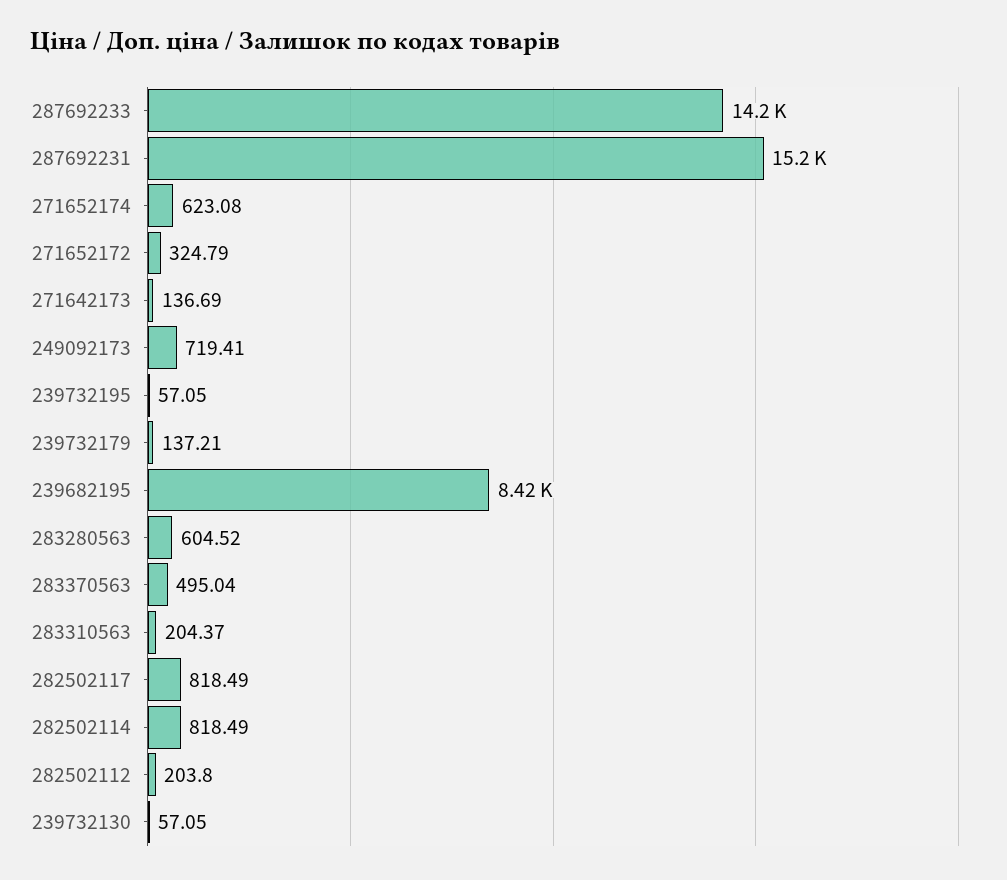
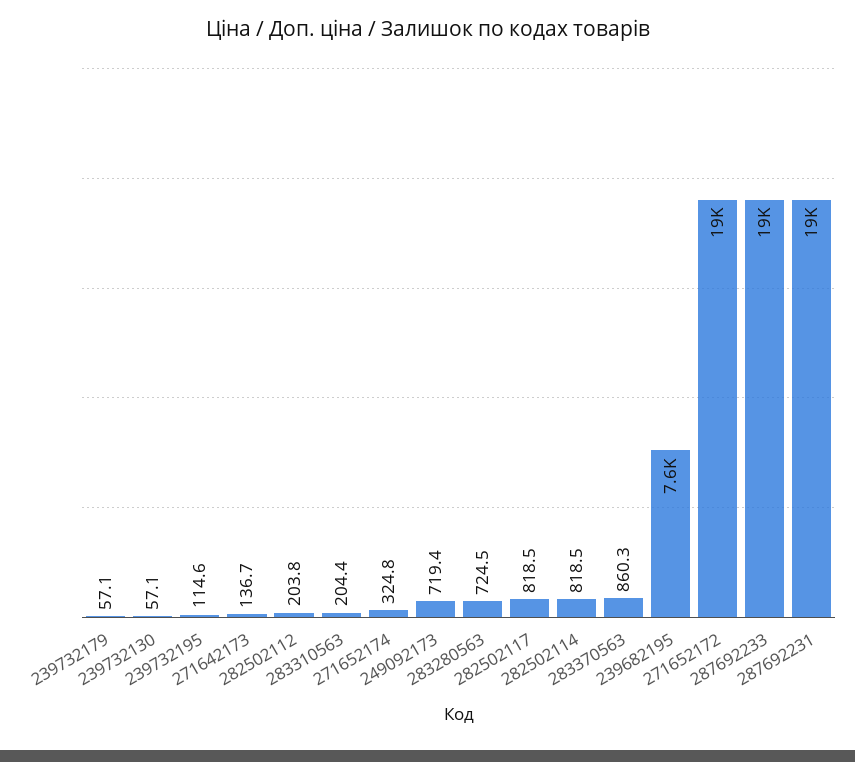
287692233: 14200 -> 19000
287692231: 15200 -> 19000
271652174: 623.08 -> 324.8
271652172: 324.79 -> 19000
239732195: 57.05 -> 114.6
239732179: 137.21 -> 57.1
239682195: 8420 -> 7600
283280563: 604.52 -> 724.5
283370563: 495.04 -> 860.3

